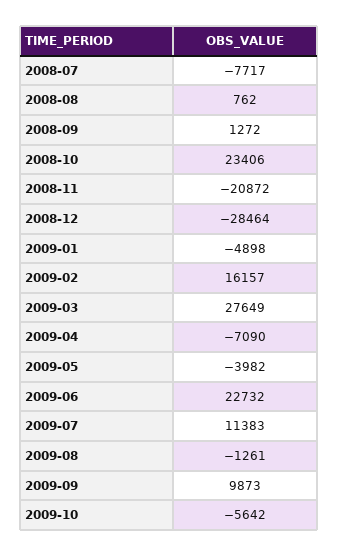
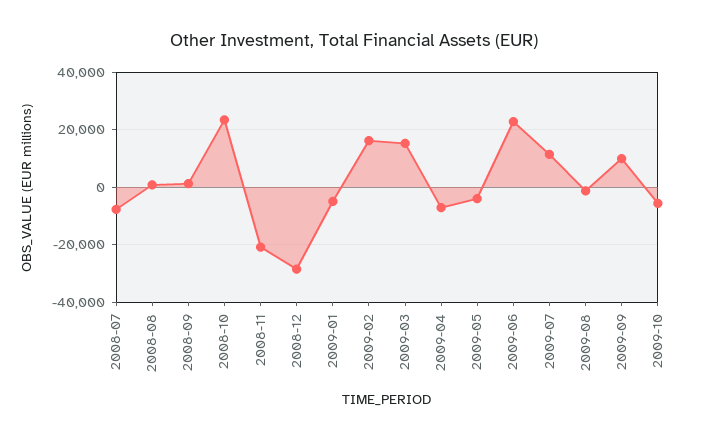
2009-03: 27649 -> 15000

